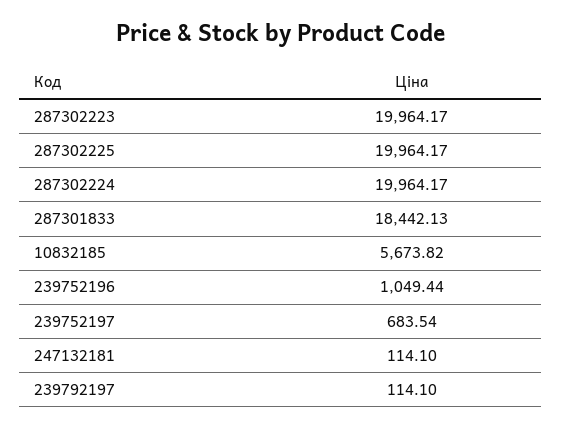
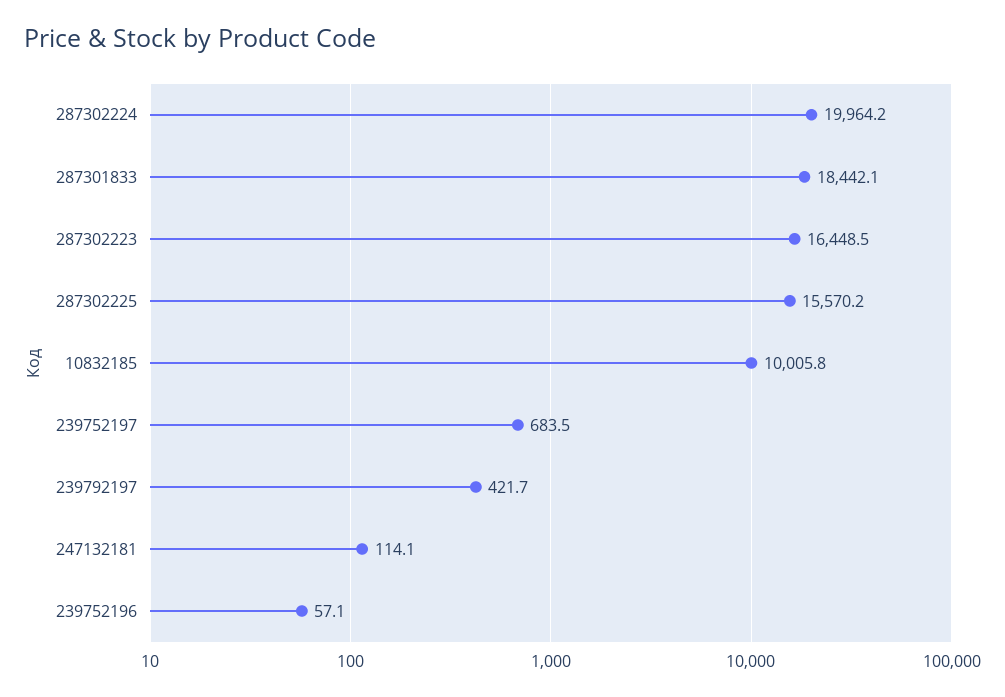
287302223: 19964.17 -> 16448.5
287302225: 19964.17 -> 15570.2
10832185: 5673.82 -> 10005.8
239752196: 1049.44 -> 57.1
239792197: 114.1 -> 421.7

